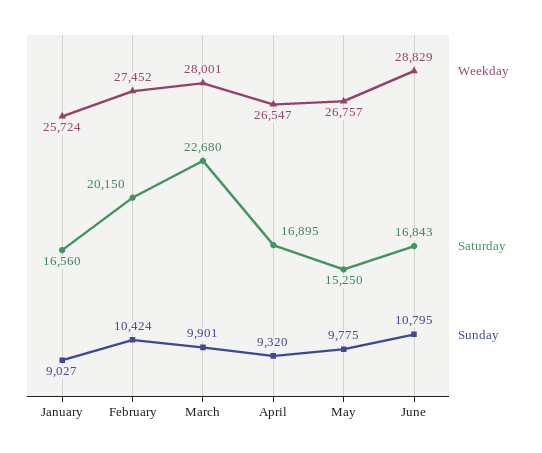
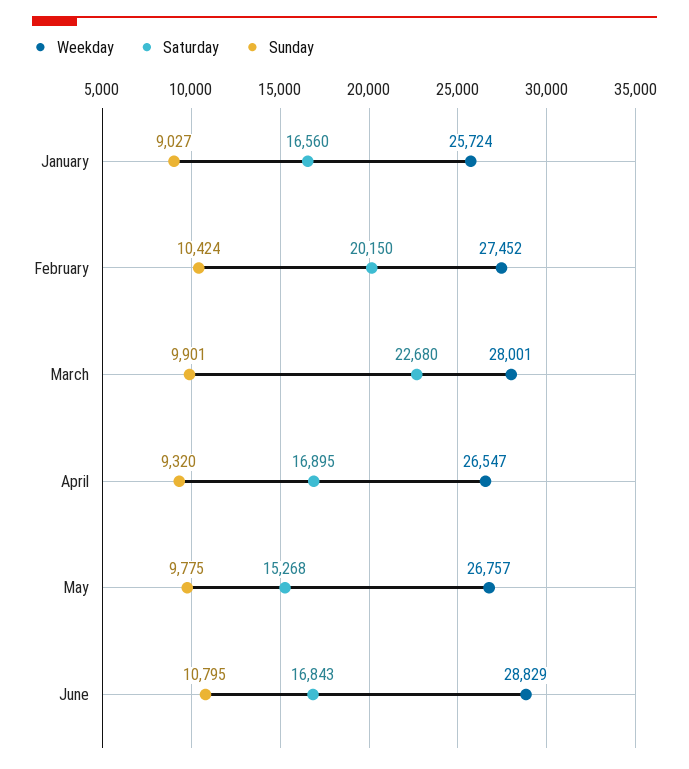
Saturday, May: 15250 -> 15268

